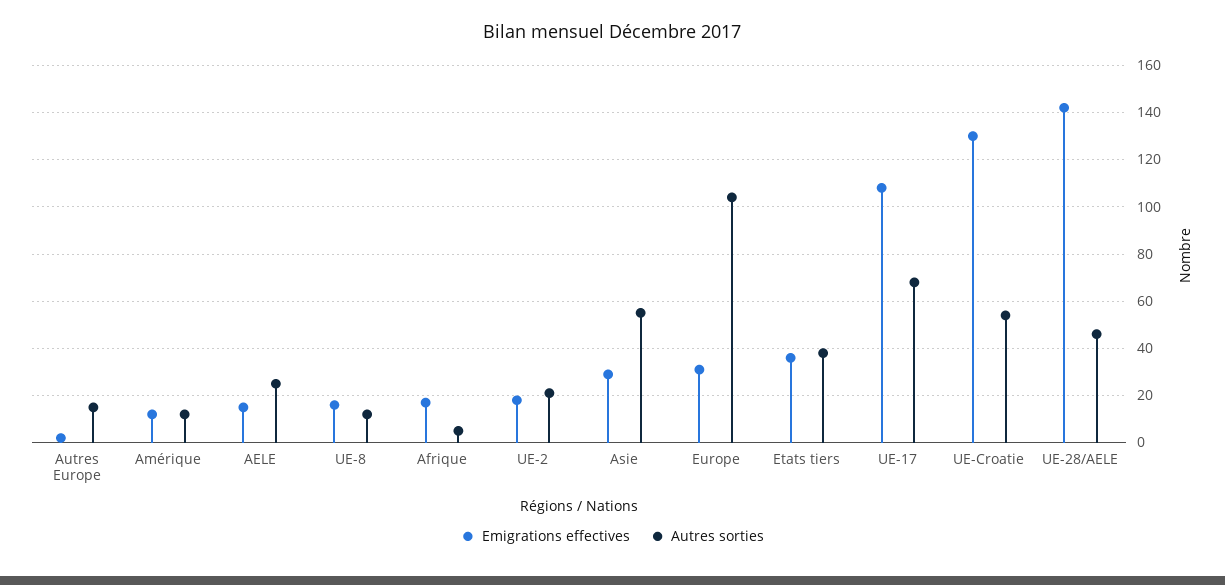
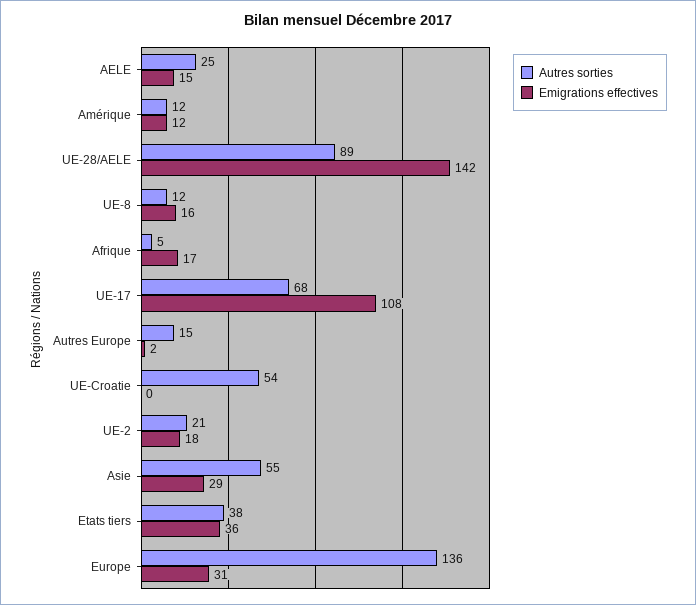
Autres sorties, Europe: 105 -> 136
Emigrations effectives, UE-Croatie: 130 -> 0
Autres sorties, UE-28/AELE: 45 -> 89

